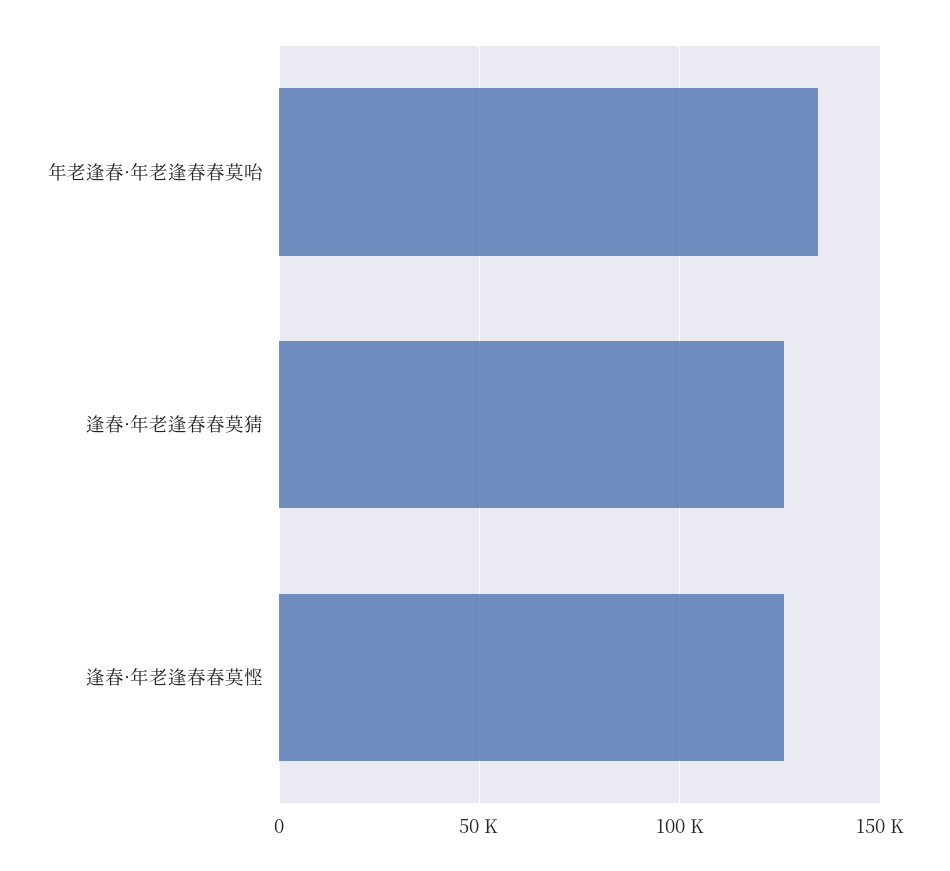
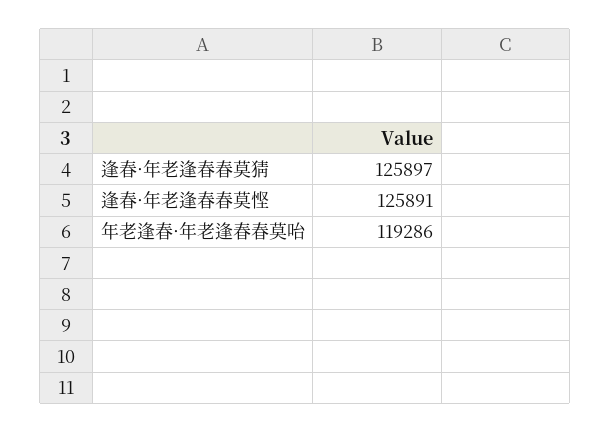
年老逢春·年老逢春春莫咍: 135000 -> 119286

